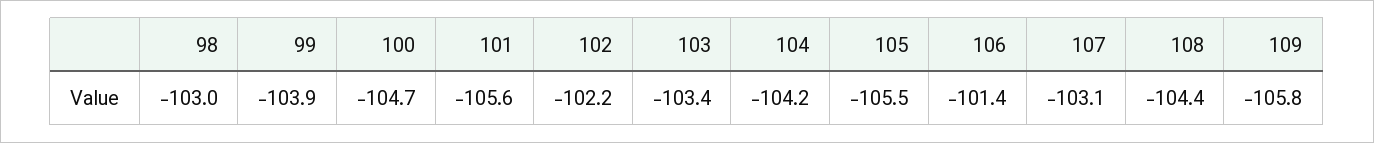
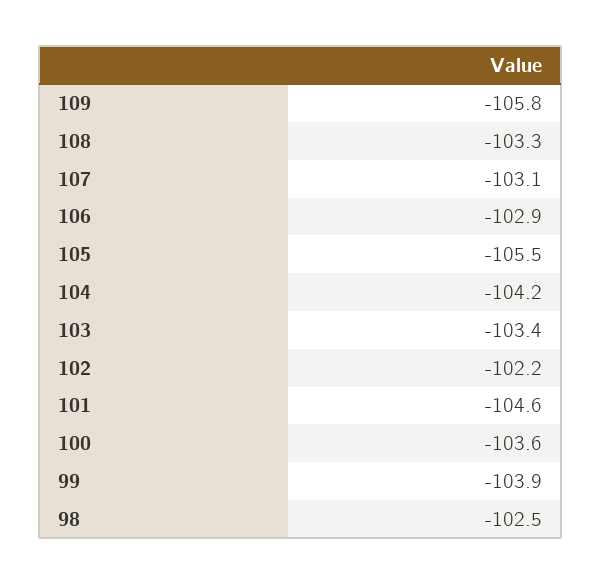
98: -103 -> -102.5
100: -104.7 -> -103.6
101: -105.6 -> -104.6
106: -101.4 -> -102.9
108: -104.4 -> -103.3

